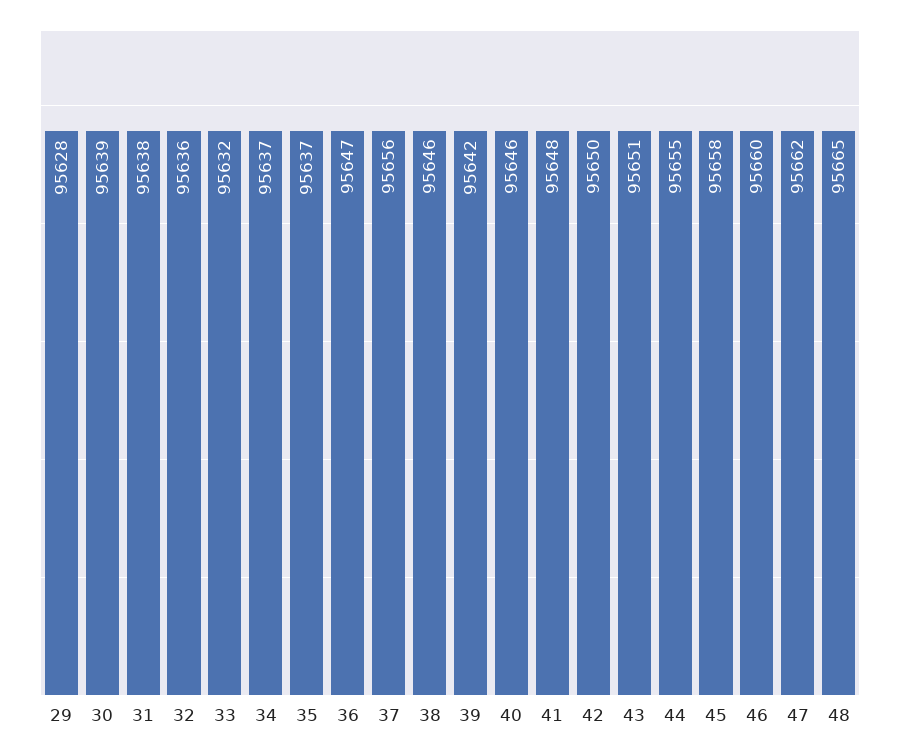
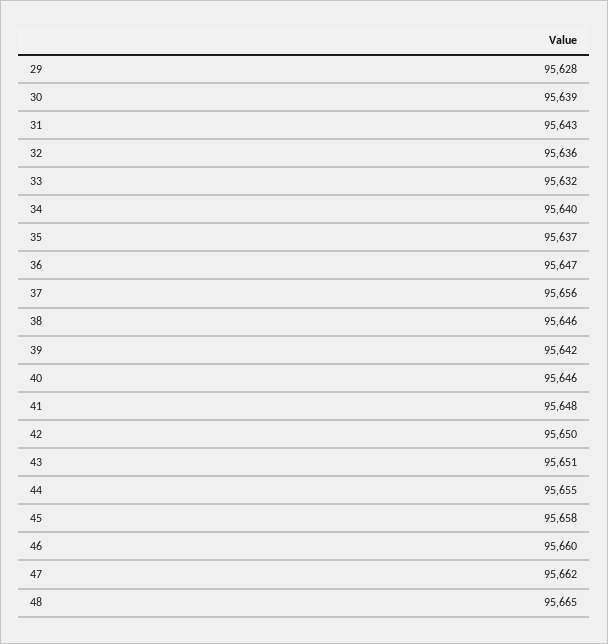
31: 95638 -> 95643
34: 95637 -> 95640

